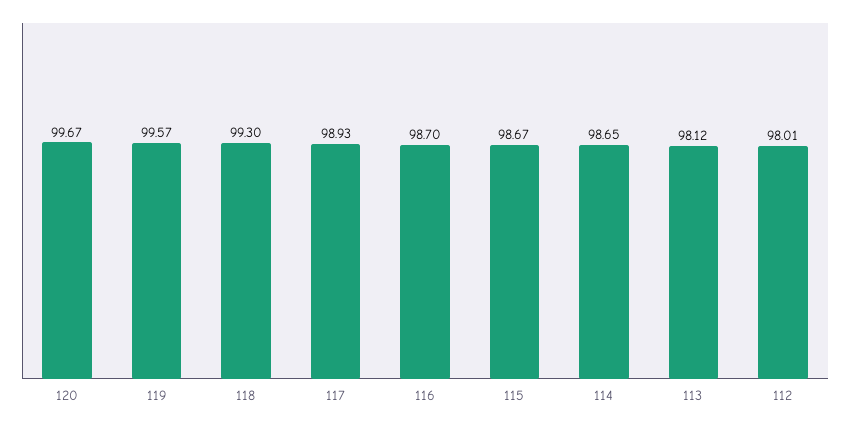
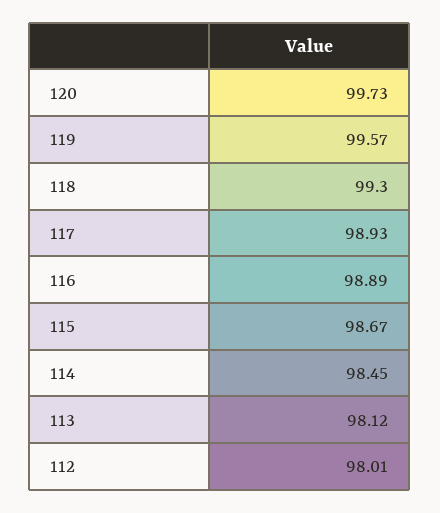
120: 99.67 -> 99.73
116: 98.7 -> 98.89
114: 98.65 -> 98.45

